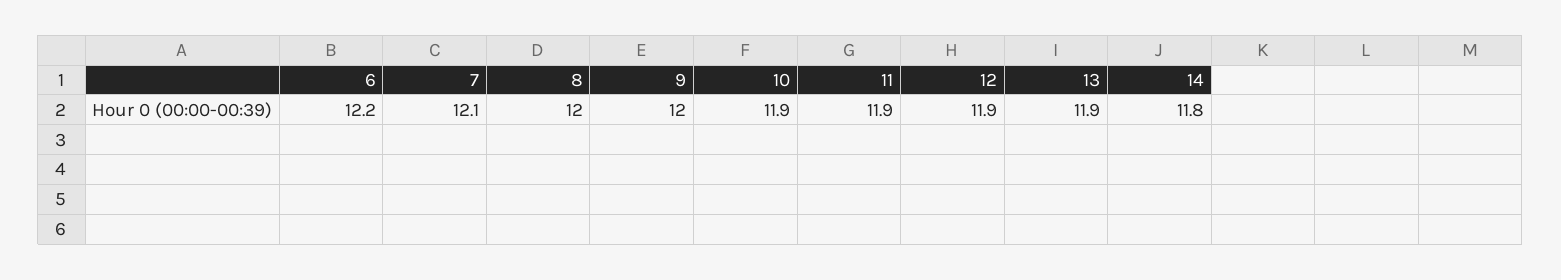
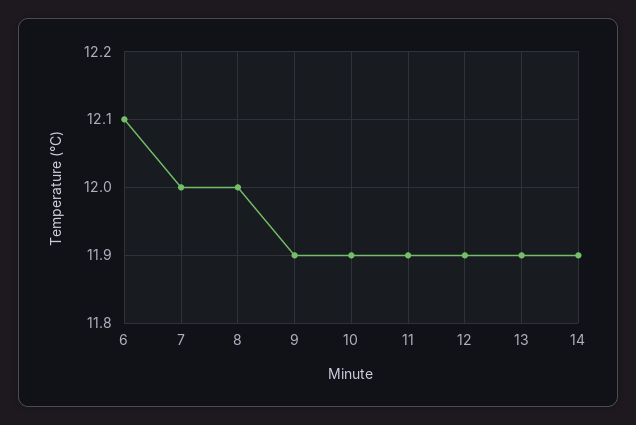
6: 12.2 -> 12.1
7: 12.1 -> 12
9: 12 -> 11.9
14: 11.8 -> 11.9

